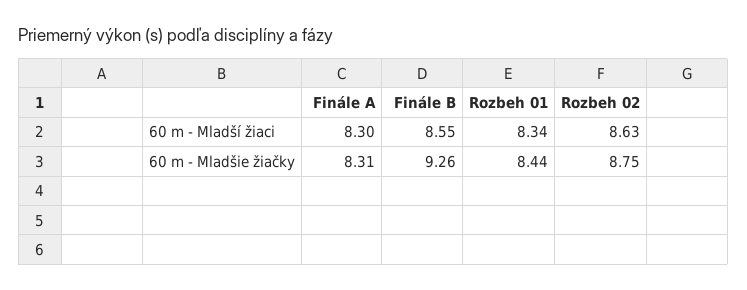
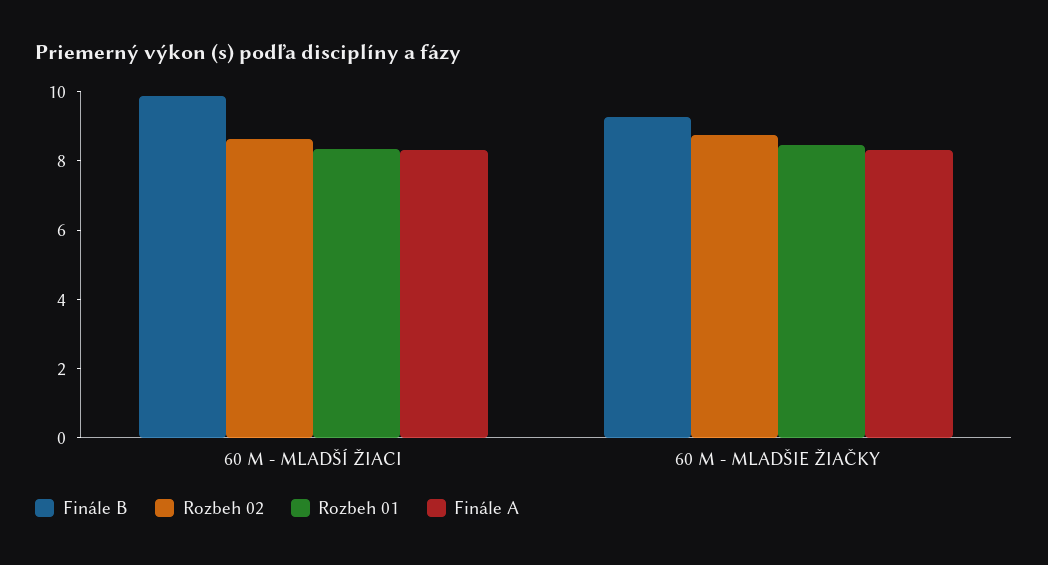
Finále B, 60 m - Mladší žiaci: 8.55 -> 10

